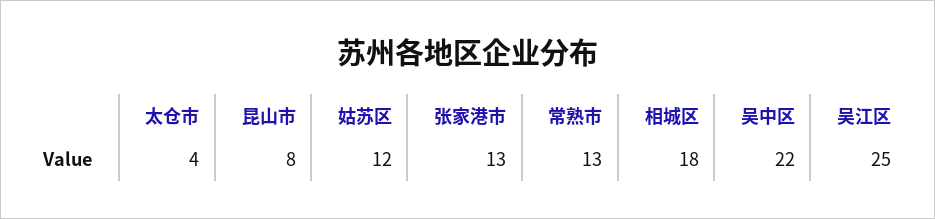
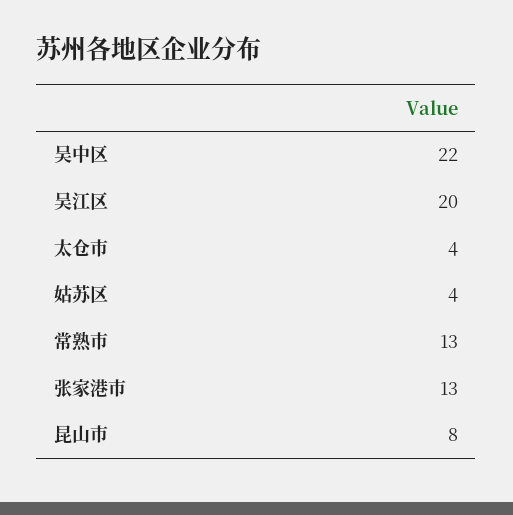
姑苏区: 12 -> 4
相城区: 18 -> none
吴江区: 25 -> 20

